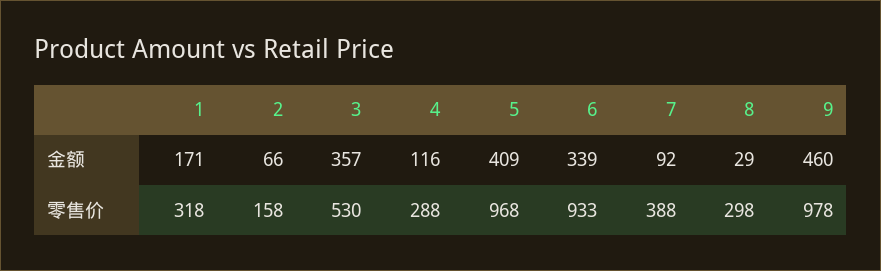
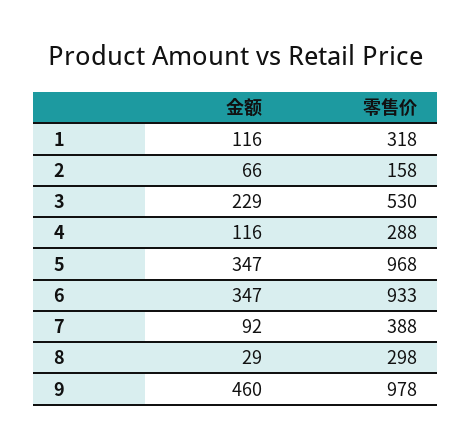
1, 金额: 171 -> 116
3, 金额: 357 -> 229
5, 金额: 409 -> 347
6, 金额: 339 -> 347

